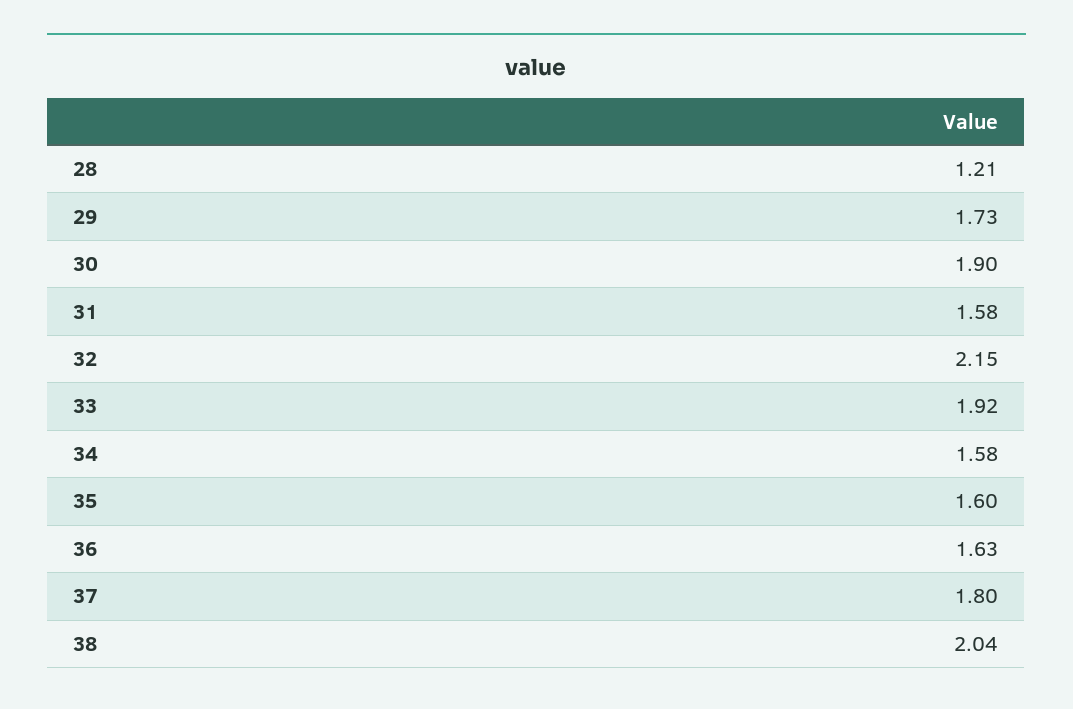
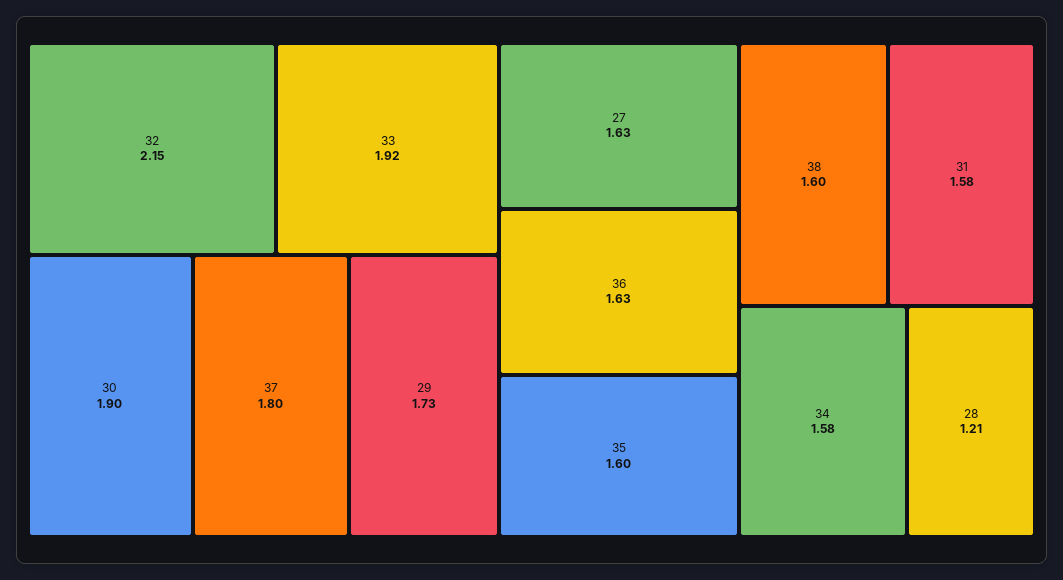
38: 2.04 -> 1.6
27: none -> 1.63

